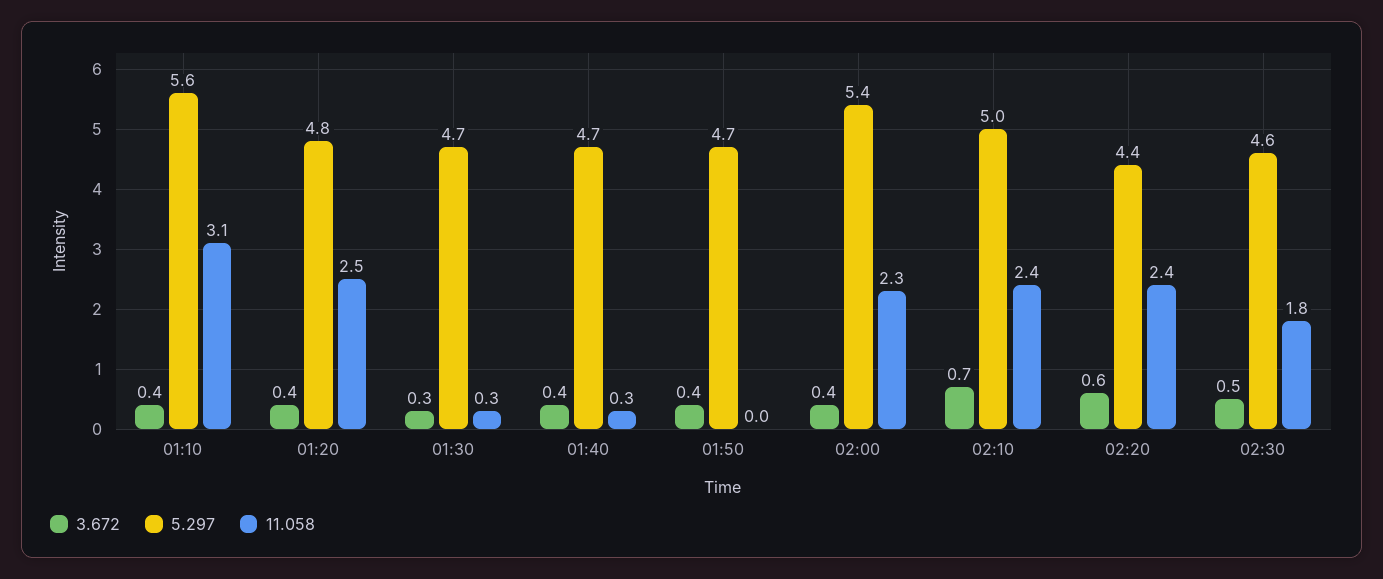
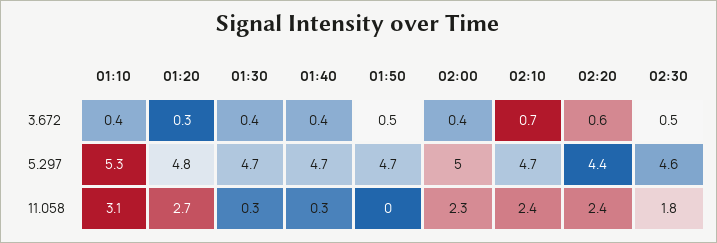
5.297, 01:10: 5.6 -> 5.3
3.672, 01:20: 0.4 -> 0.3
11.058, 01:20: 2.5 -> 2.7
3.672, 01:30: 0.3 -> 0.4
3.672, 01:50: 0.4 -> 0.5
5.297, 02:00: 5.4 -> 5
5.297, 02:10: 5 -> 4.7

